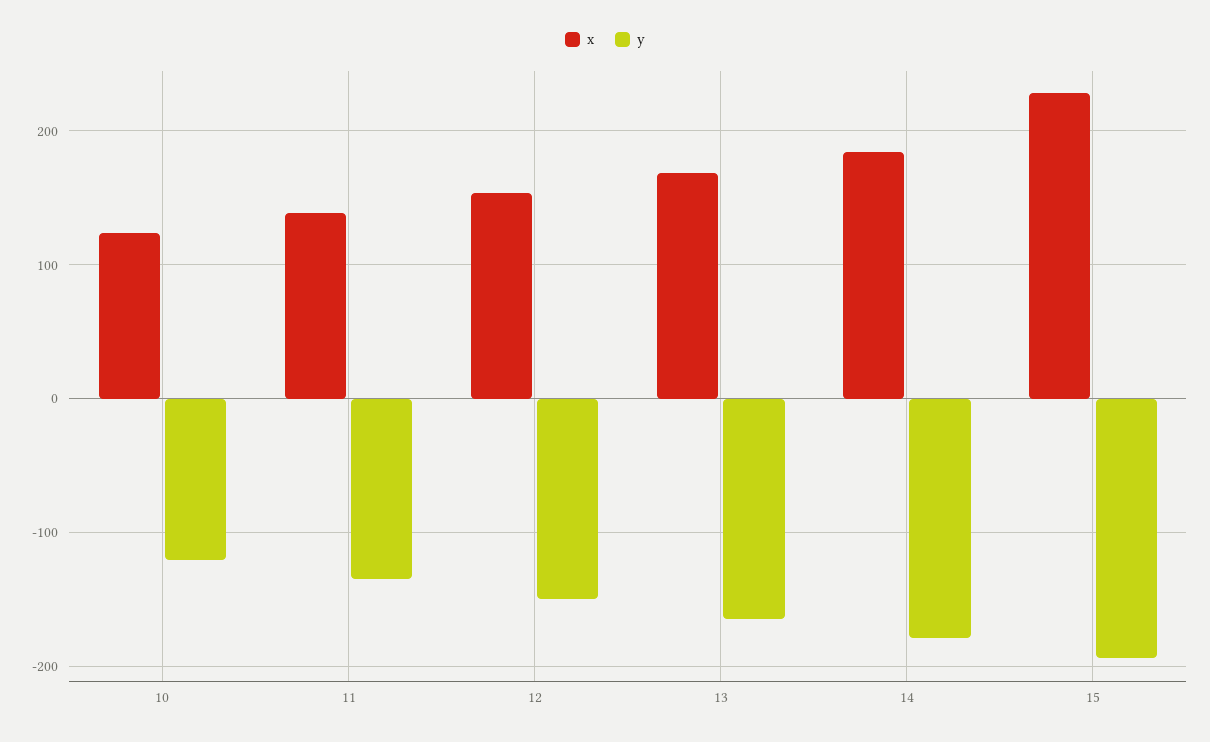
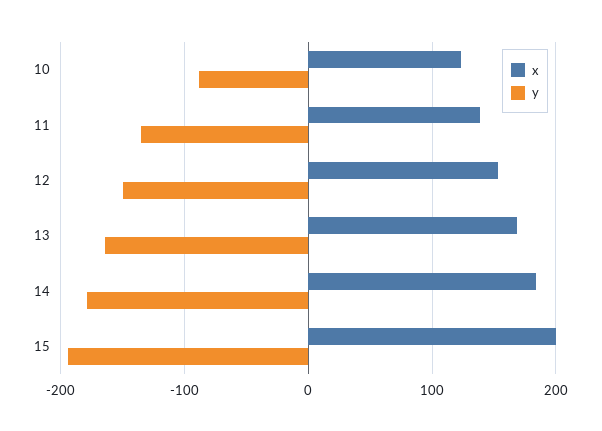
y, 10: -120 -> -90
x, 15: 230 -> 200

